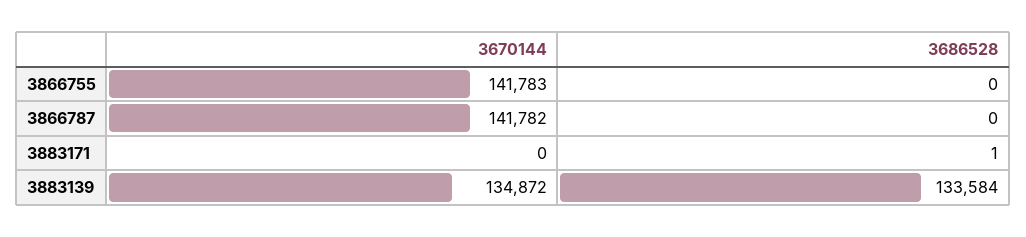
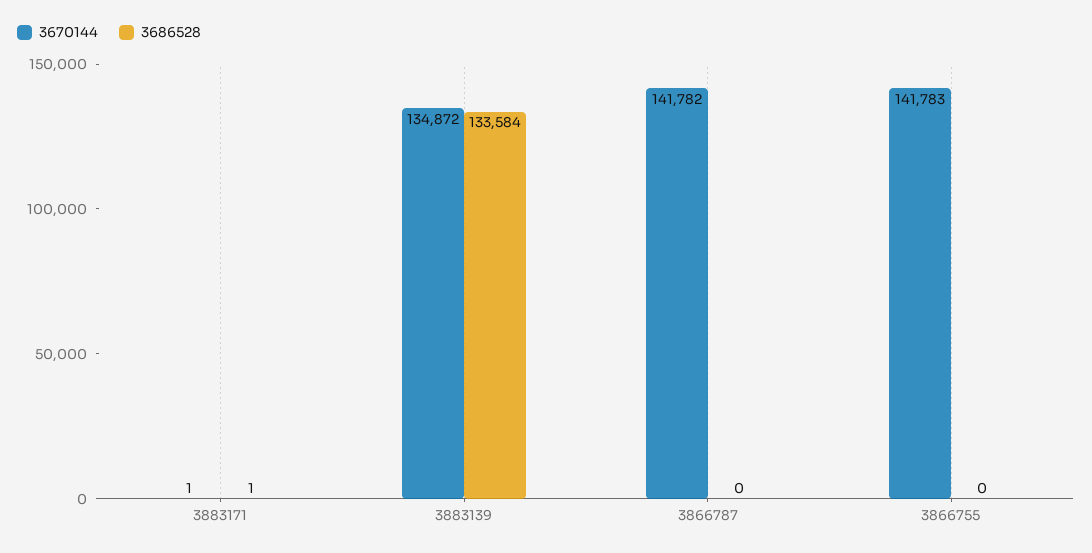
3670144, 3883171: 0 -> 1

